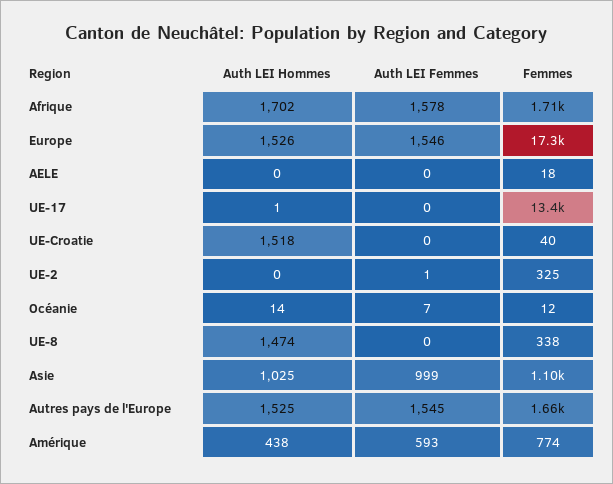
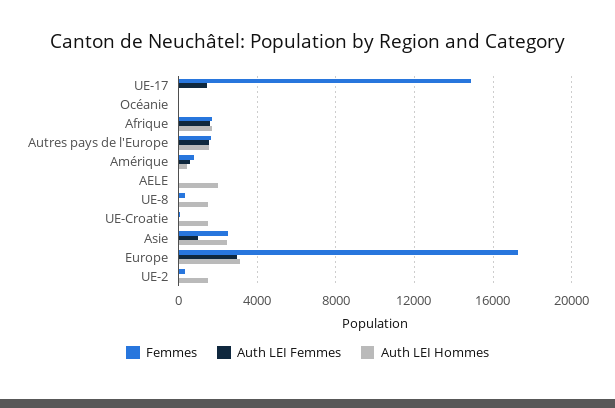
Auth LEI Hommes, Europe: 1526 -> 3000
Auth LEI Femmes, Europe: 1546 -> 3000
Auth LEI Hommes, AELE: 0 -> 2000
Auth LEI Femmes, UE-17: 0 -> 1500
Femmes, UE-17: 13400 -> 15000
Auth LEI Hommes, UE-2: 0 -> 1500
Auth LEI Hommes, Asie: 1025 -> 2500
Femmes, Asie: 1100 -> 2500

